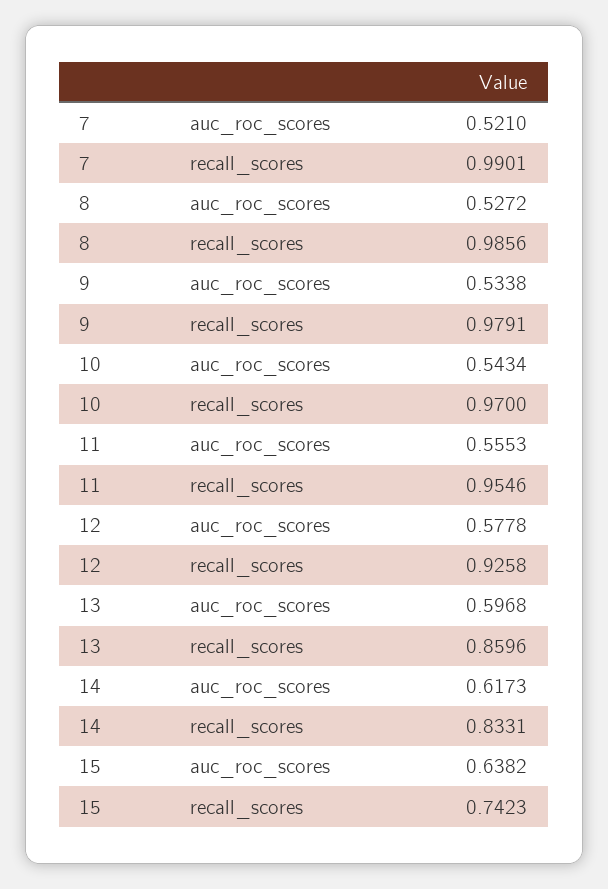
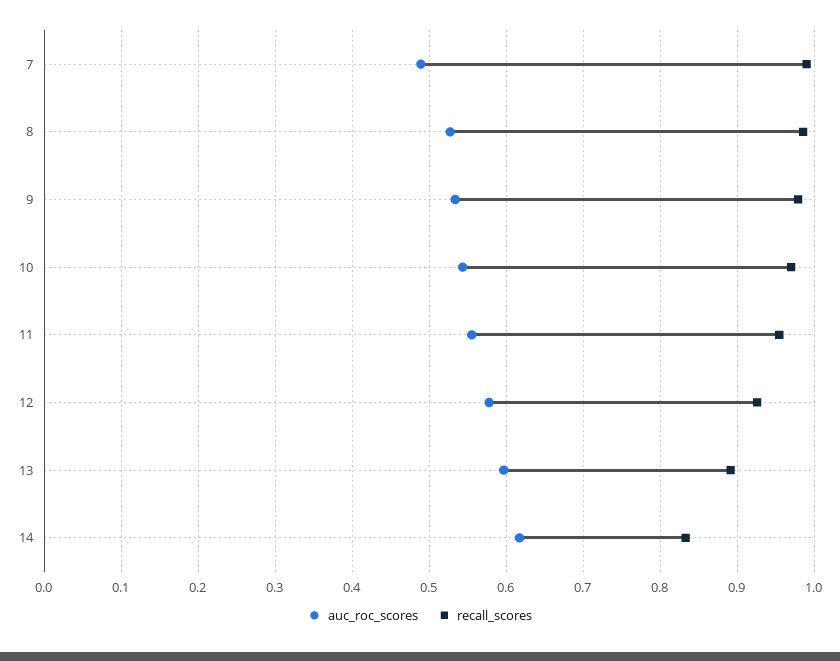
auc_roc_scores, 7: 0.521 -> 0.49
recall_scores, 13: 0.8596 -> 0.89
auc_roc_scores, 15: 0.6382 -> none
recall_scores, 15: 0.7423 -> none

